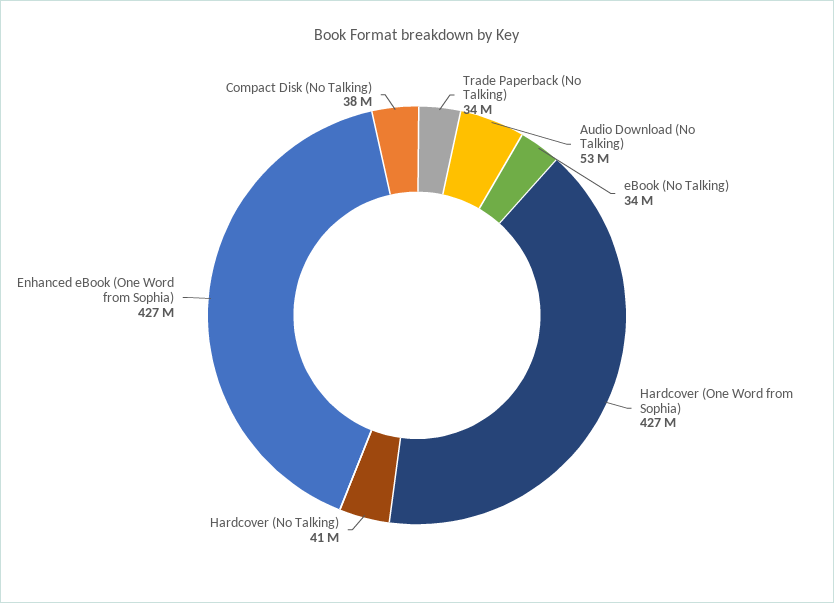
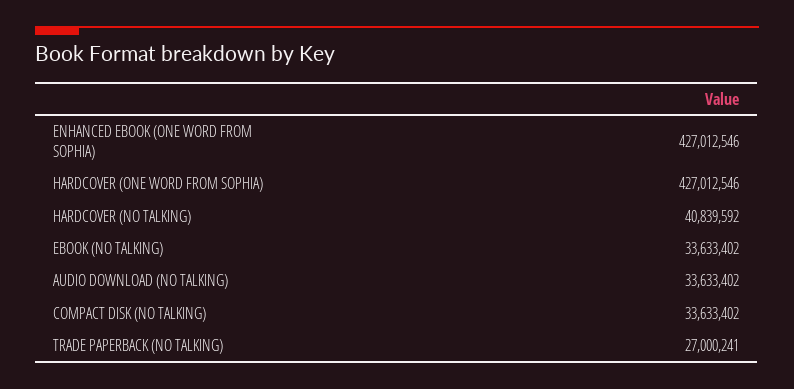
Trade Paperback (No Talking): 34000000 -> 27000241
Audio Download (No Talking): 53000000 -> 33633402
Compact Disk (No Talking): 38000000 -> 33633402

